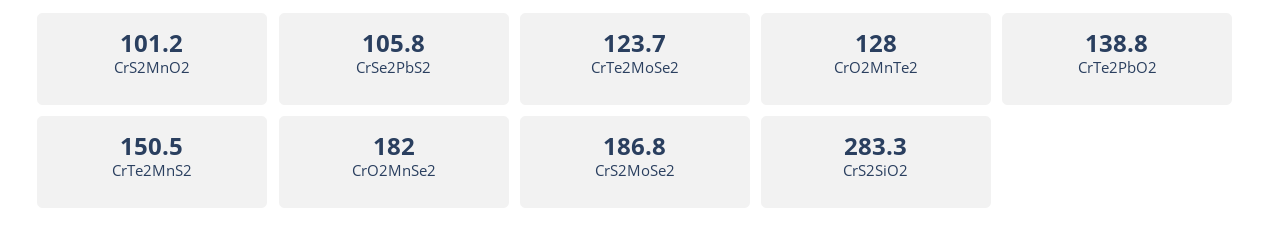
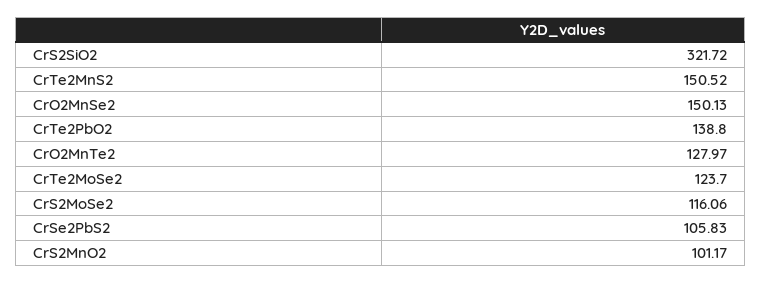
CrO2MnSe2: 182 -> 150.13
CrS2MoSe2: 186.8 -> 116.06
CrS2SiO2: 283.3 -> 321.72

